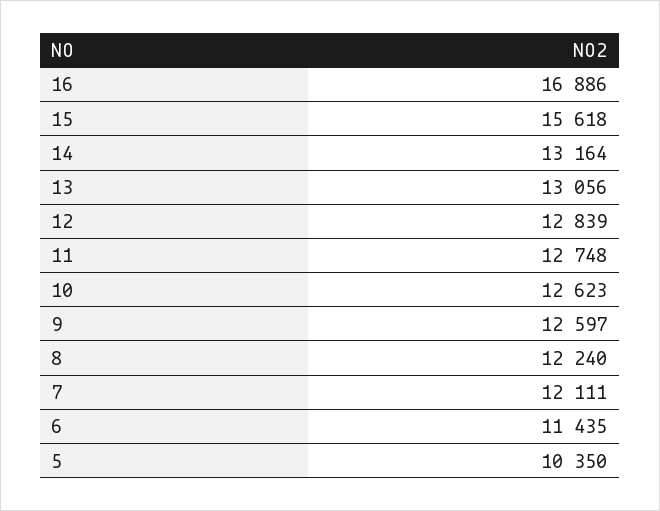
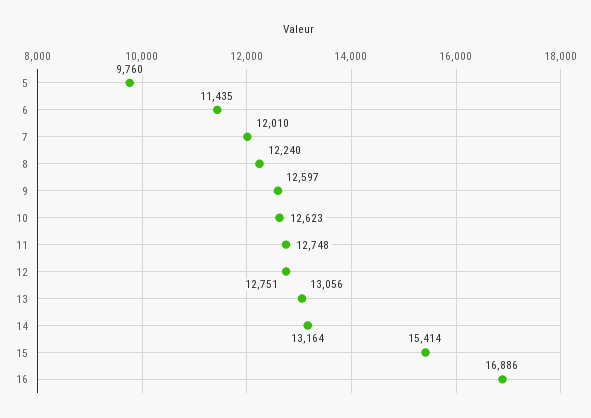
15: 15618 -> 15414
12: 12839 -> 12751
7: 12111 -> 12010
5: 10350 -> 9760

